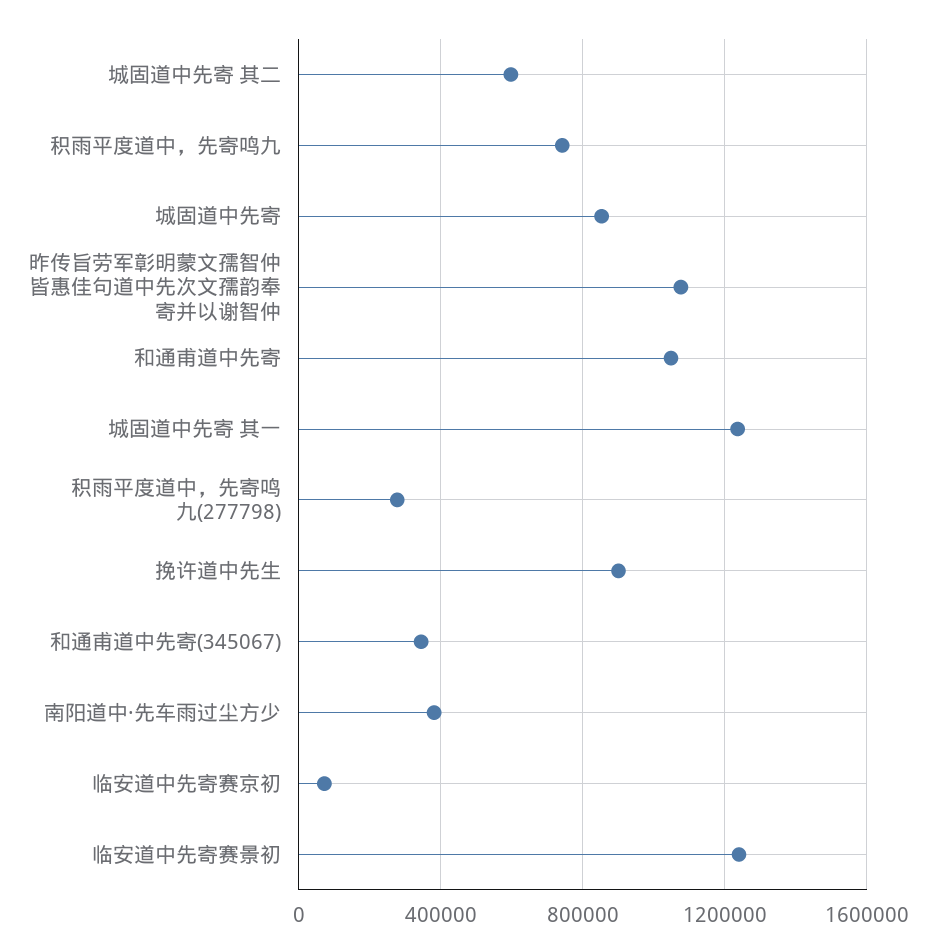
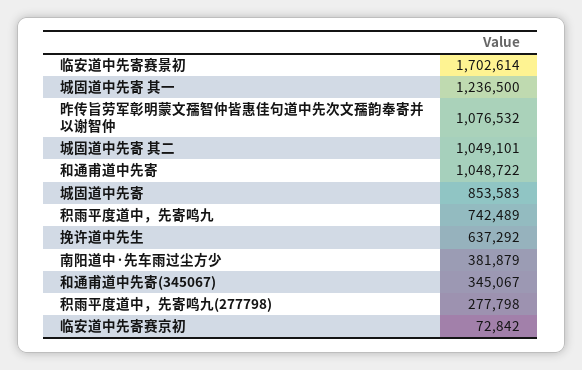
城固道中先寄 其二: 600000 -> 1049101
挽许道中先生: 900000 -> 637292
临安道中先寄赛景初: 1250000 -> 1702614

